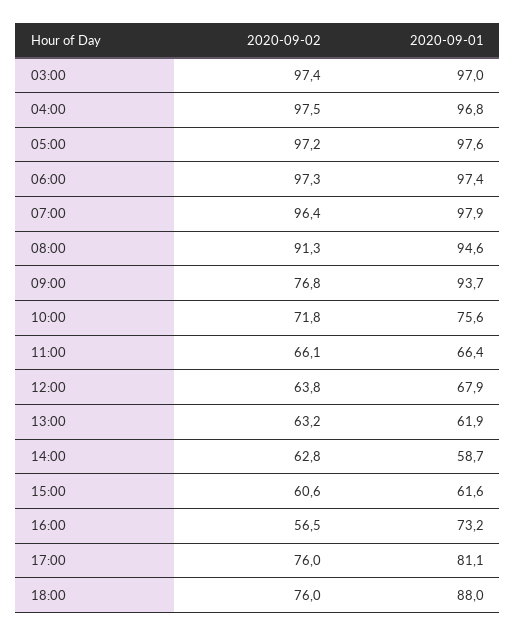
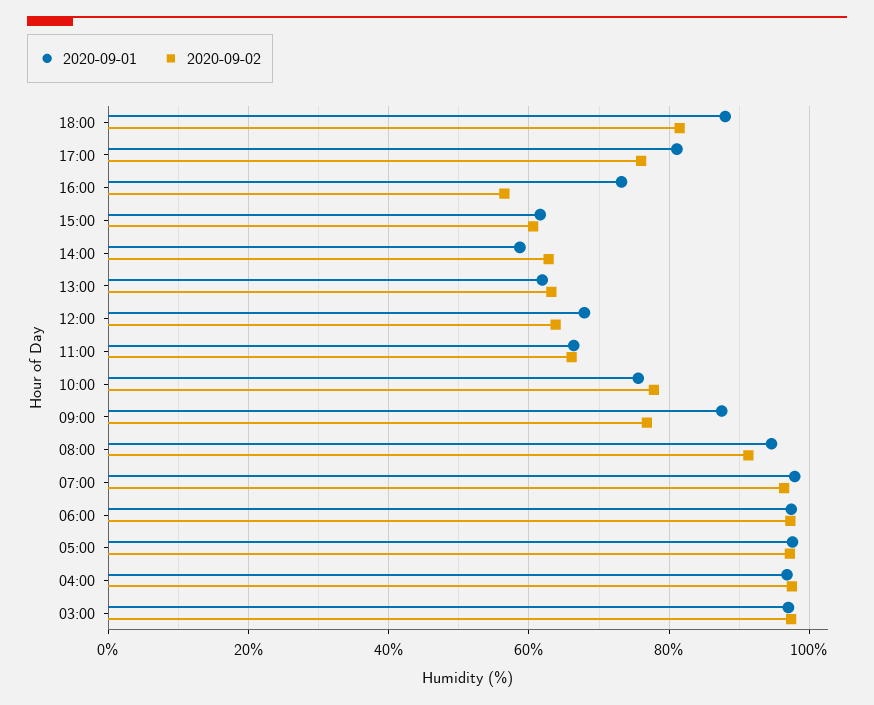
2020-09-01, 09:00: 93.7 -> 88
2020-09-02, 10:00: 71.8 -> 78
2020-09-02, 18:00: 76 -> 82

